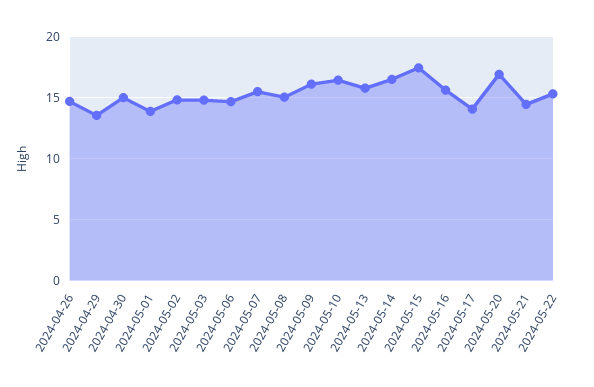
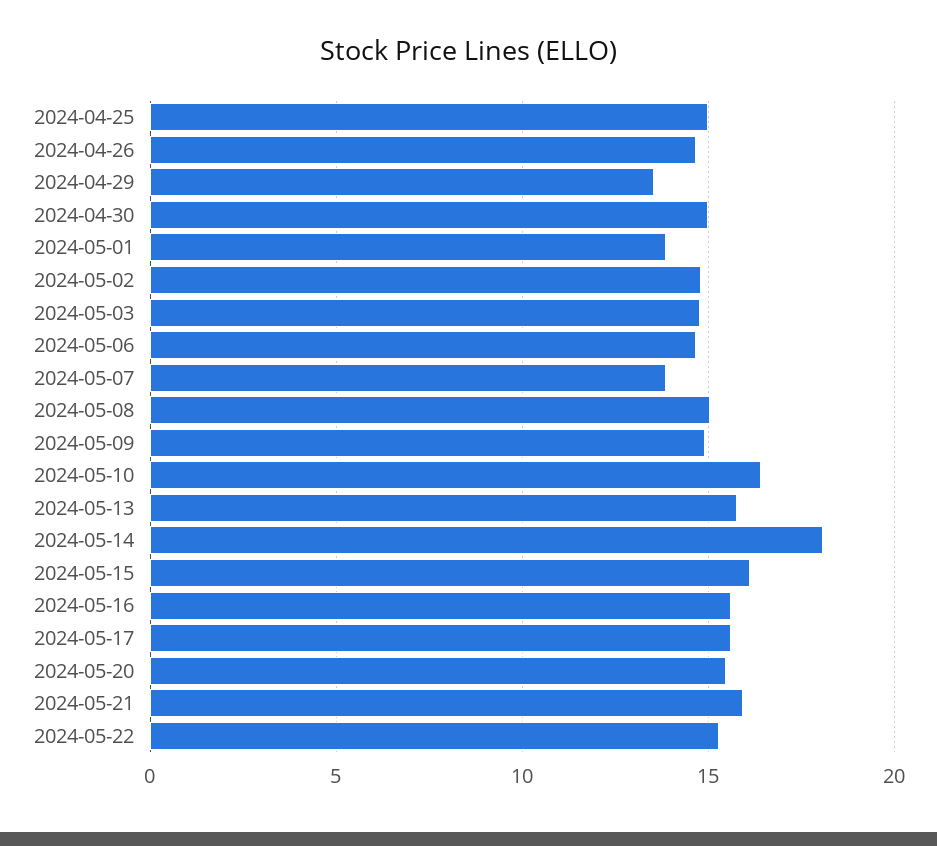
2024-05-07: 15.5 -> 14
2024-05-09: 16 -> 15
2024-05-14: 16.5 -> 18
2024-05-15: 17.5 -> 16
2024-05-17: 14 -> 15.5
2024-05-20: 17 -> 15.5
2024-05-21: 14.5 -> 16
2024-04-25: none -> 15

